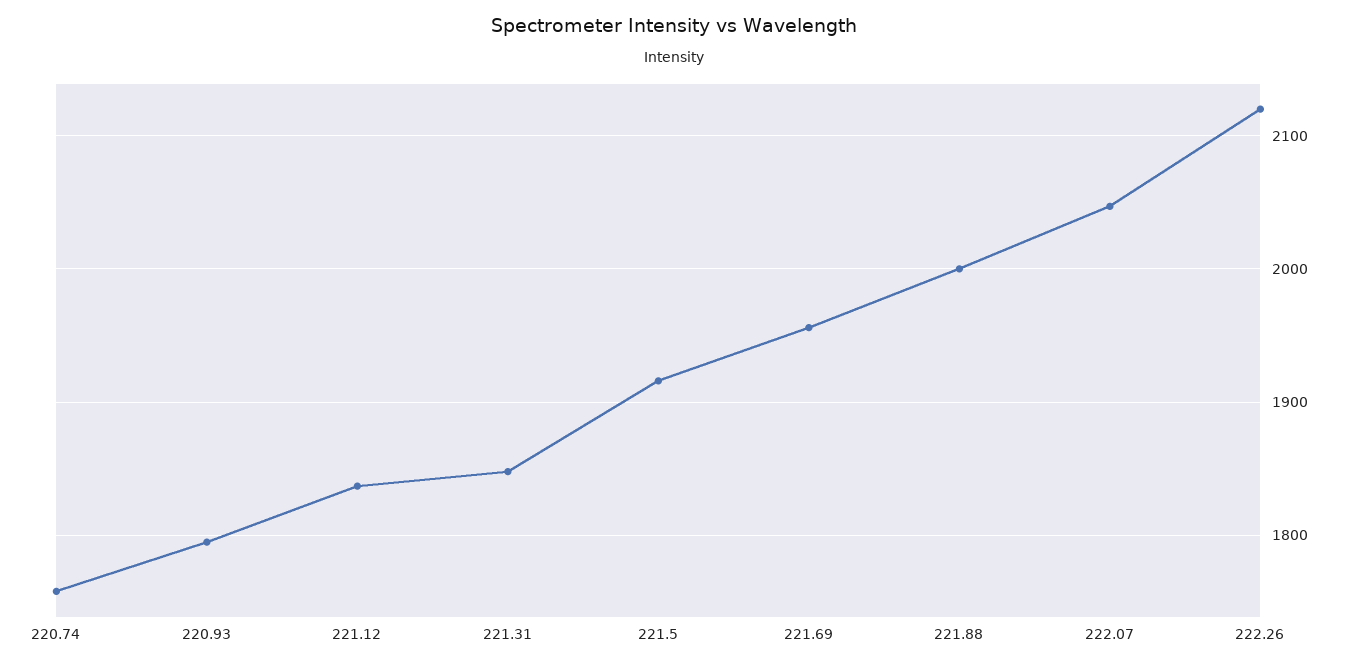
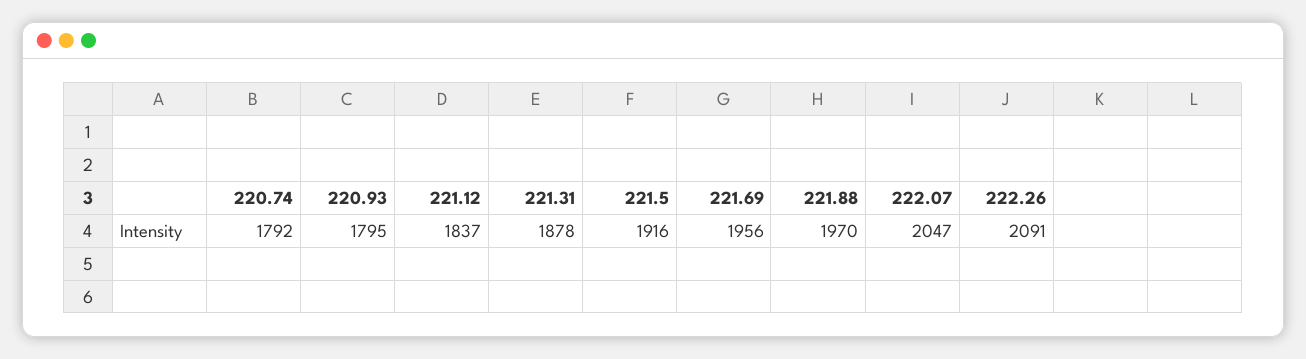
220.74: 1760 -> 1792
221.31: 1850 -> 1878
221.88: 2000 -> 1970
222.26: 2120 -> 2091

